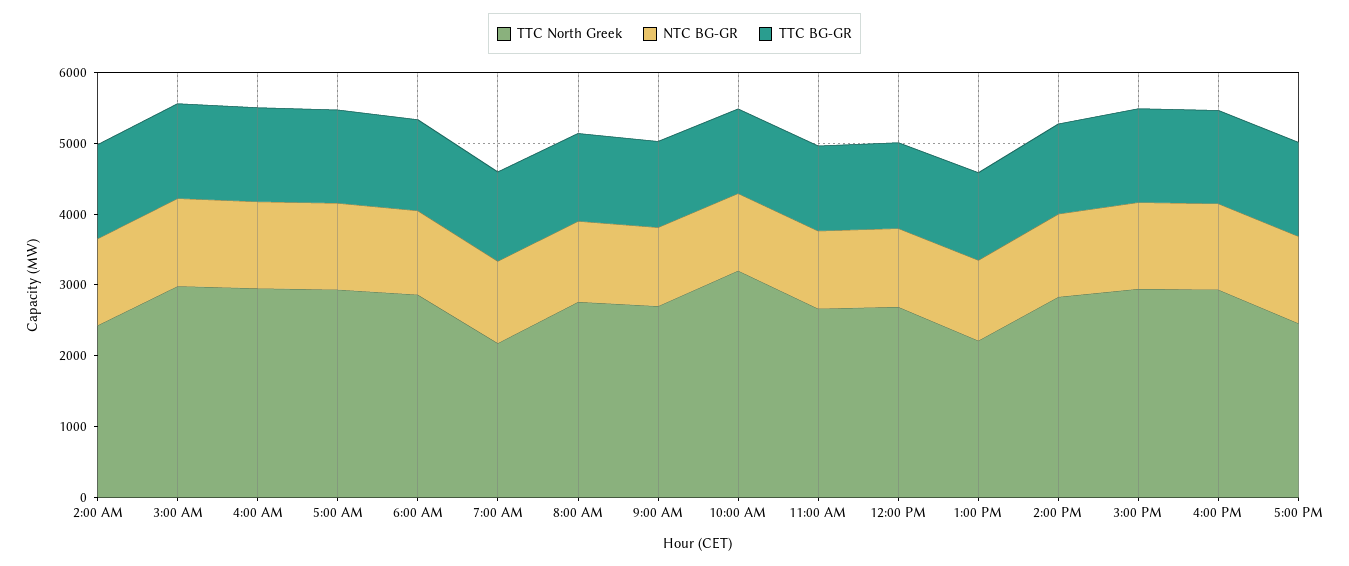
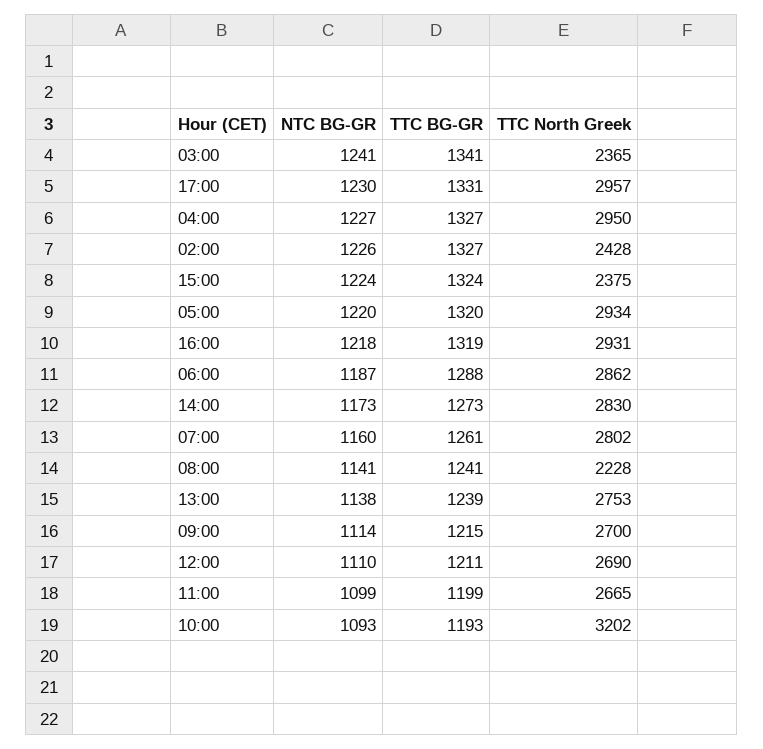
TTC North Greek, 3:00 AM: 3000 -> 2365
TTC North Greek, 7:00 AM: 2200 -> 2802
TTC North Greek, 8:00 AM: 2800 -> 2228
TTC North Greek, 1:00 PM: 2200 -> 2753
TTC North Greek, 3:00 PM: 3000 -> 2375
TTC North Greek, 5:00 PM: 2400 -> 2957

